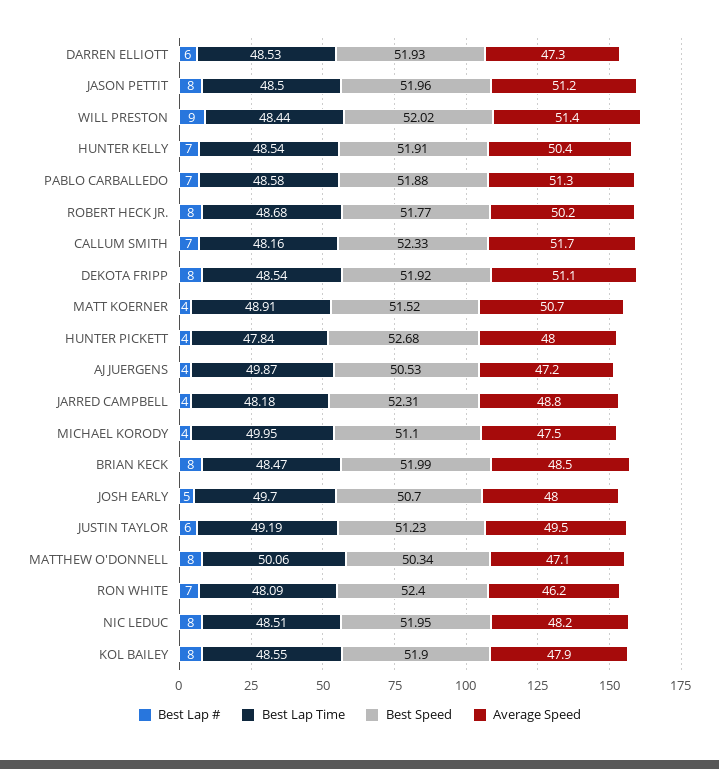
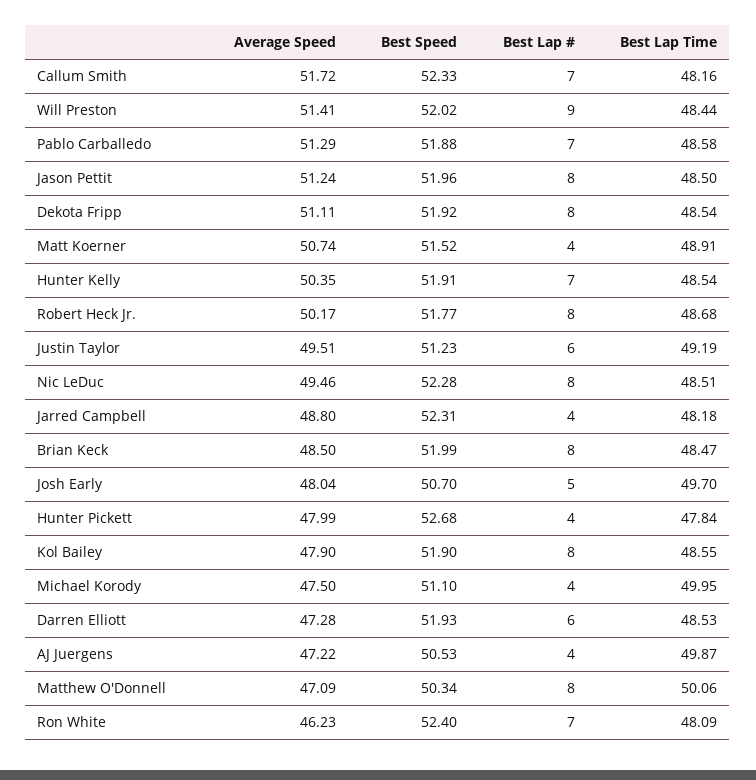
Best Speed, NIC LEDUC: 51.95 -> 52.28
Average Speed, NIC LEDUC: 48.2 -> 49.46

